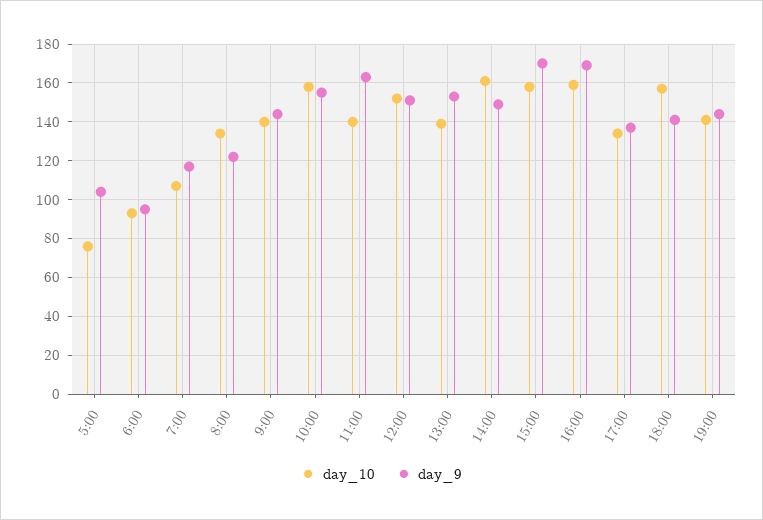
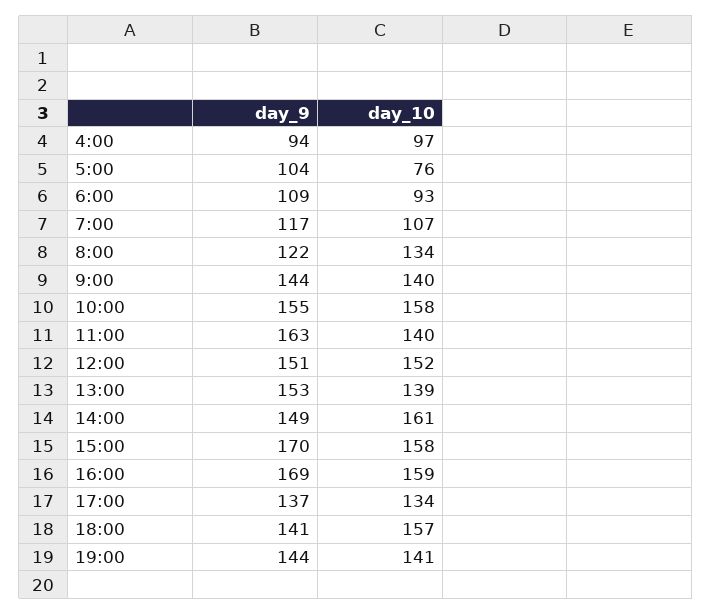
day_9, 6:00: 95 -> 109
day_9, 4:00: none -> 94
day_10, 4:00: none -> 97

